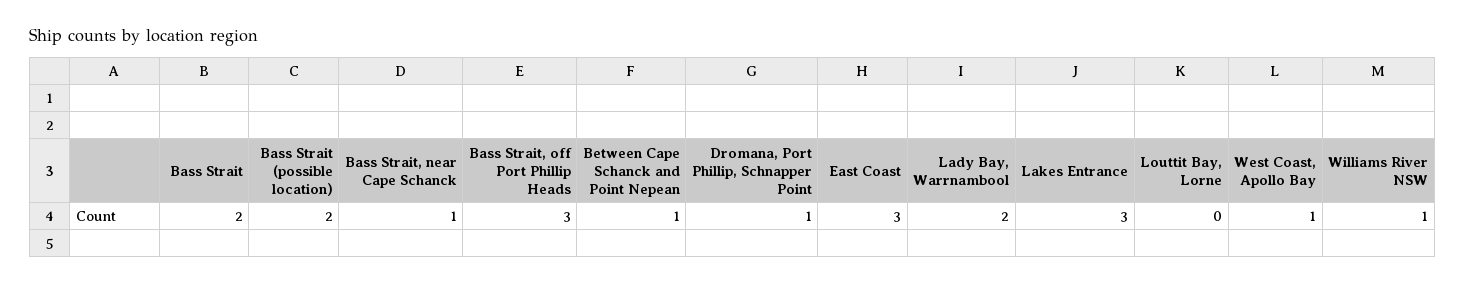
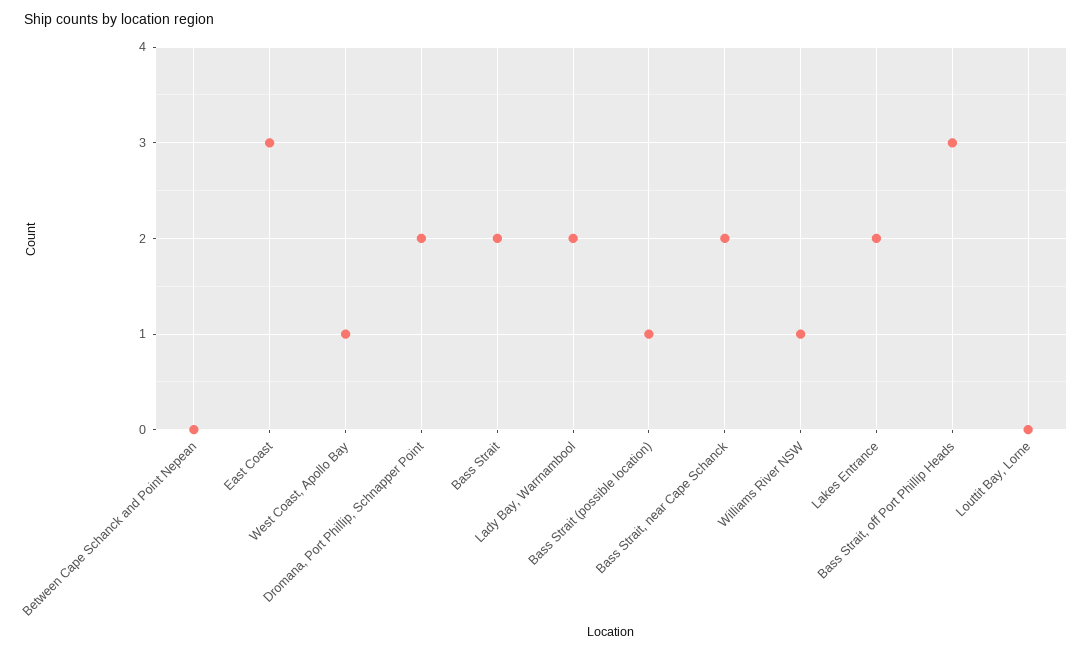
Bass Strait (possible location): 2 -> 1
Bass Strait, near Cape Schanck: 1 -> 2
Between Cape Schanck and Point Nepean: 1 -> 0
Dromana, Port Phillip, Schnapper Point: 1 -> 2
Lakes Entrance: 3 -> 2

